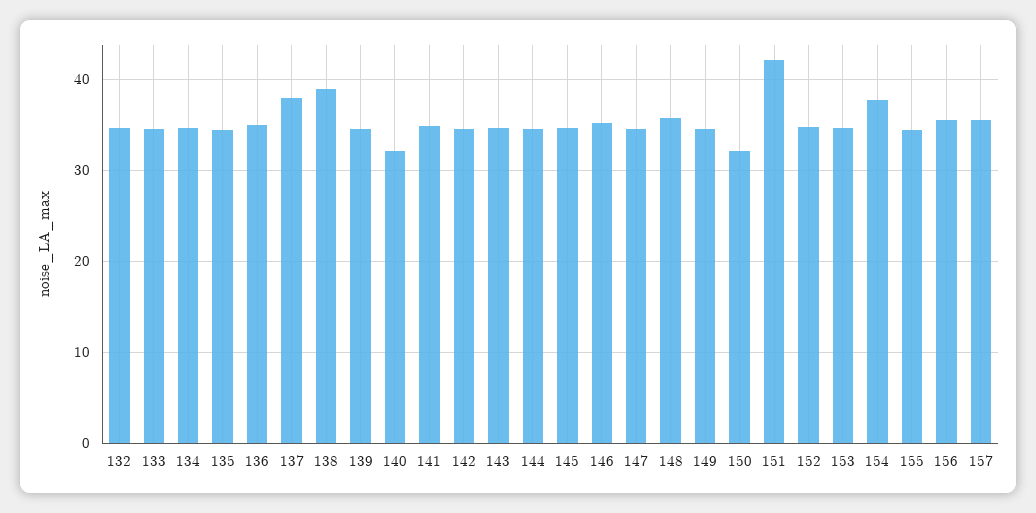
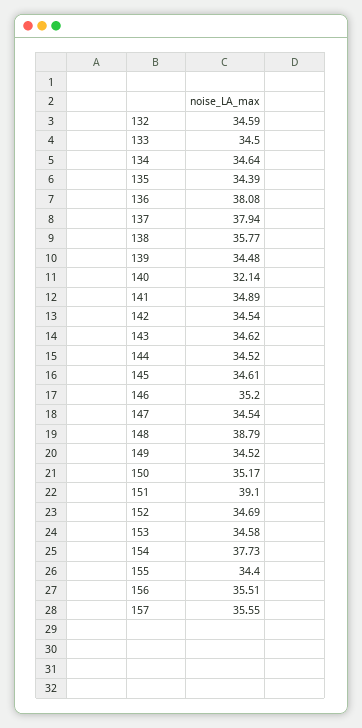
136: 35 -> 38.08
138: 39 -> 35.77
148: 36 -> 38.79
150: 32 -> 35.17
151: 42 -> 39.1

